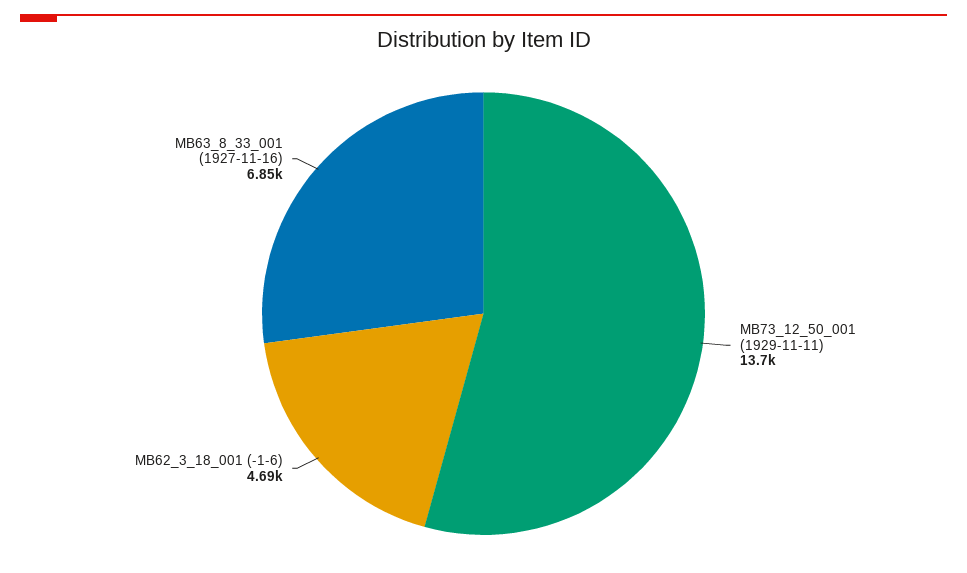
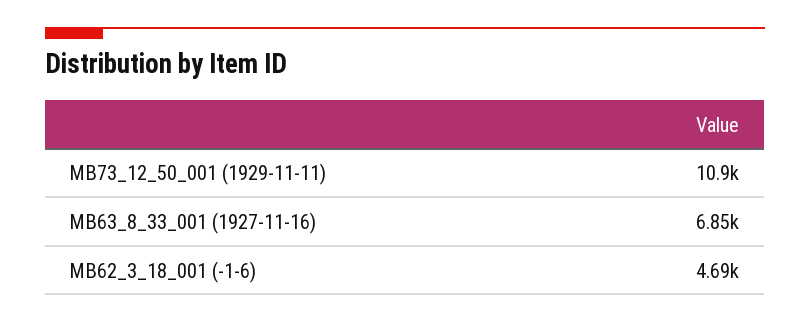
MB73_12_50_001 (1929-11-11): 13700 -> 10900

